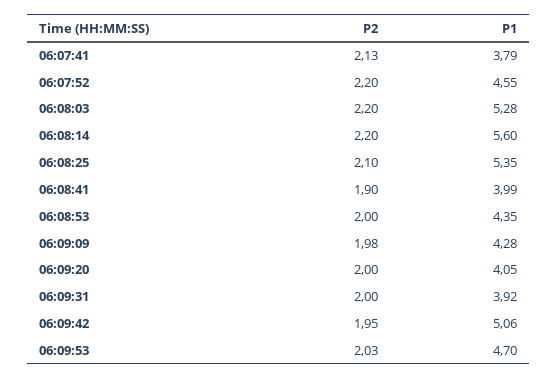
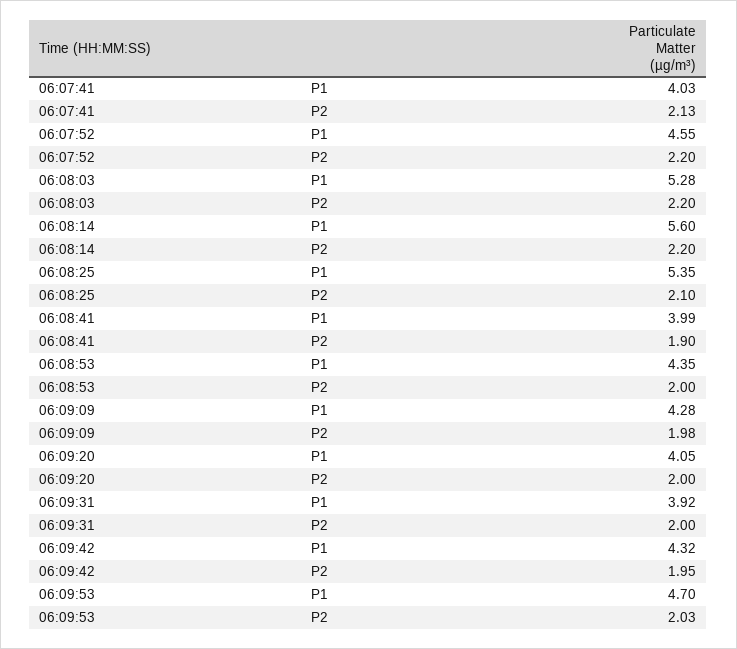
P1, 06:07:41: 3.79 -> 4.03
P1, 06:09:42: 5.06 -> 4.32

